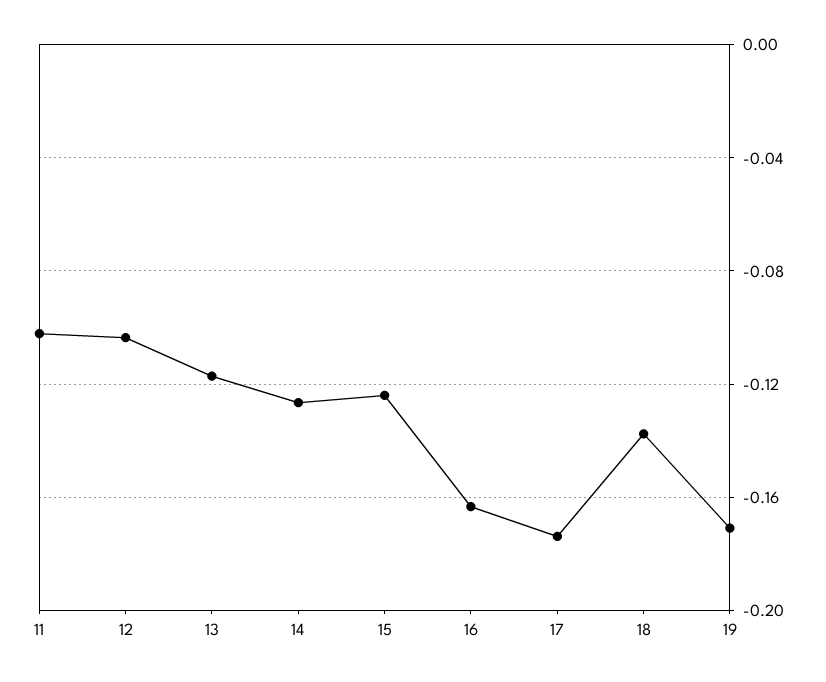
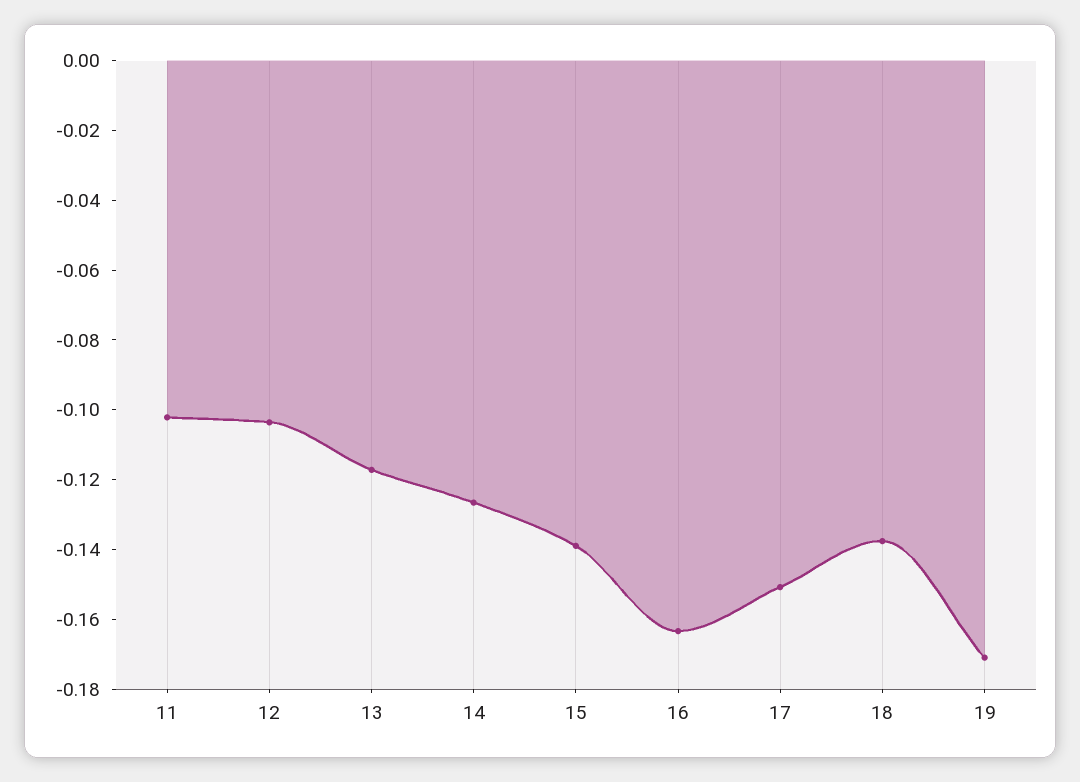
15: -0.125 -> -0.14
17: -0.175 -> -0.15

